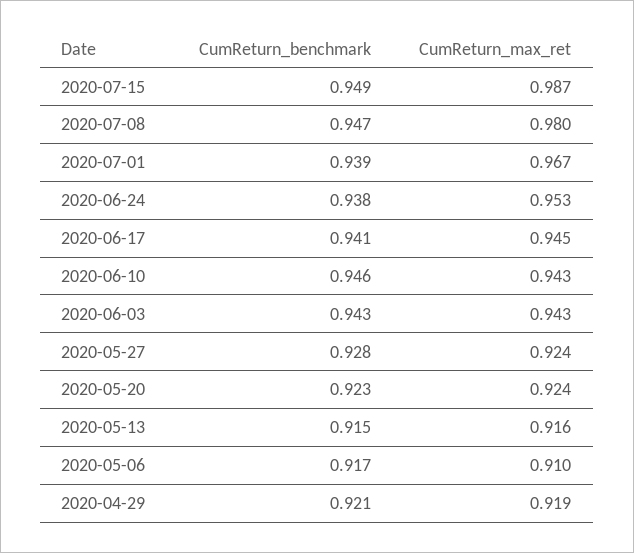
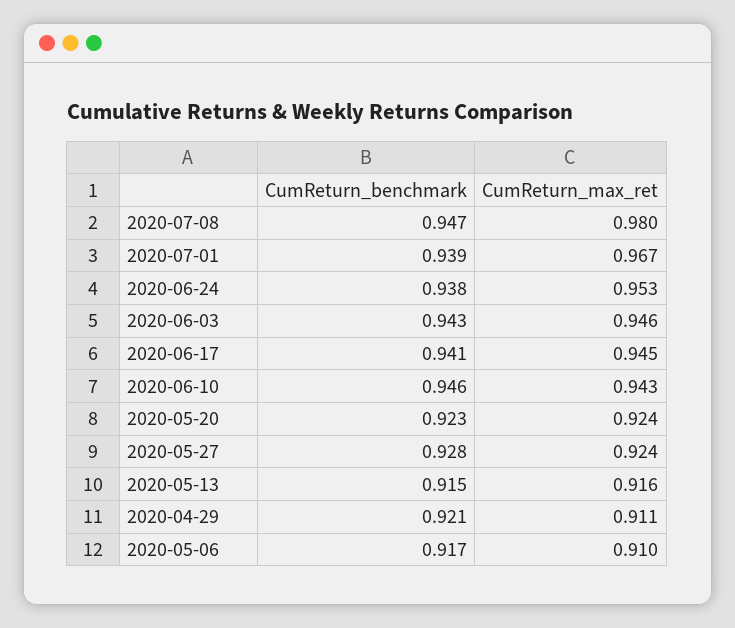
CumReturn_benchmark, 2020-07-15: 0.949 -> none
CumReturn_max_ret, 2020-07-15: 0.987 -> none
CumReturn_max_ret, 2020-06-03: 0.943 -> 0.946
CumReturn_max_ret, 2020-04-29: 0.919 -> 0.911

